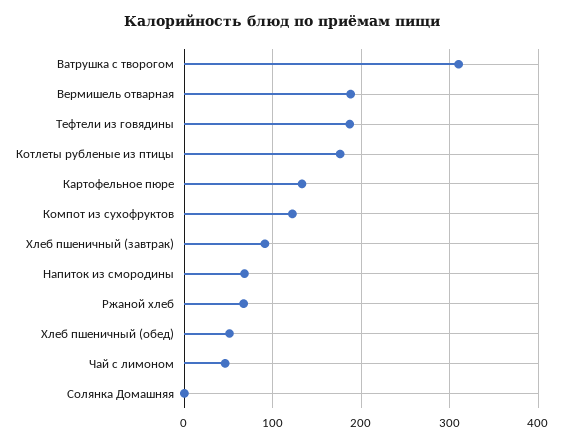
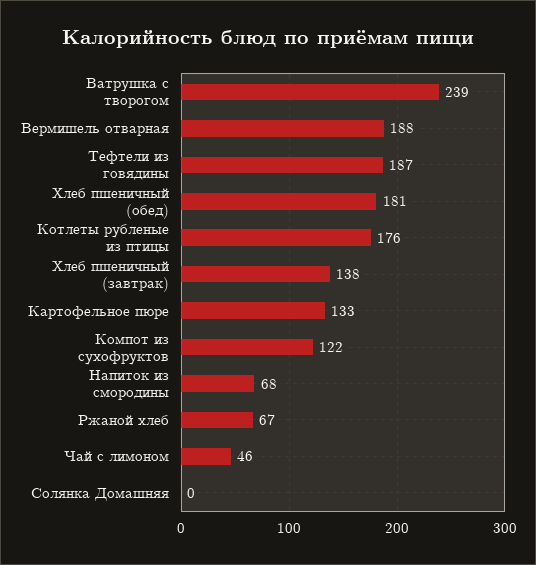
Ватрушка с творогом: 310 -> 239
Хлеб пшеничный (завтрак): 90 -> 138
Хлеб пшеничный (обед): 50 -> 181

